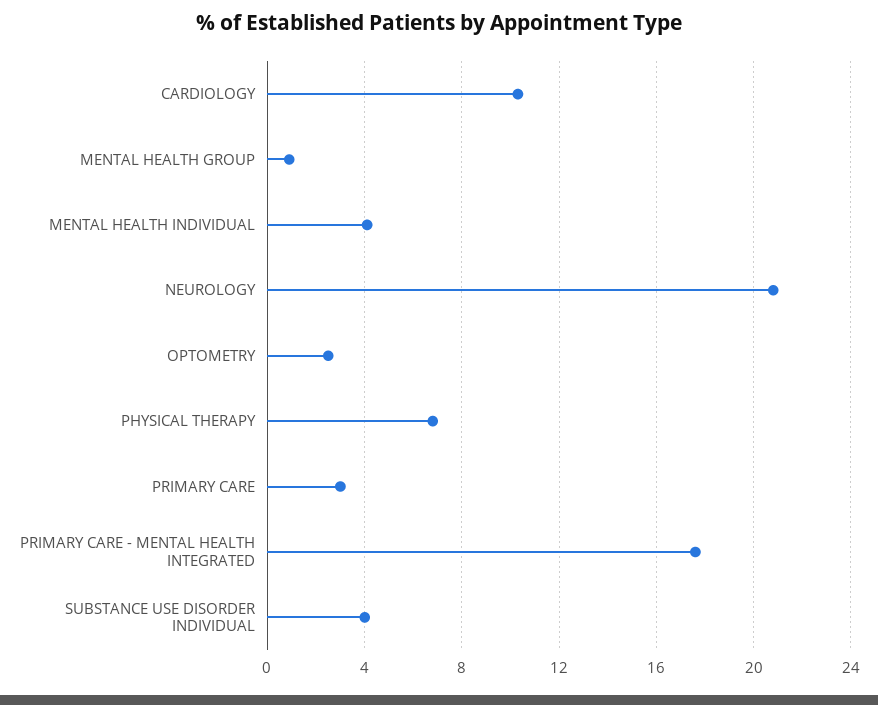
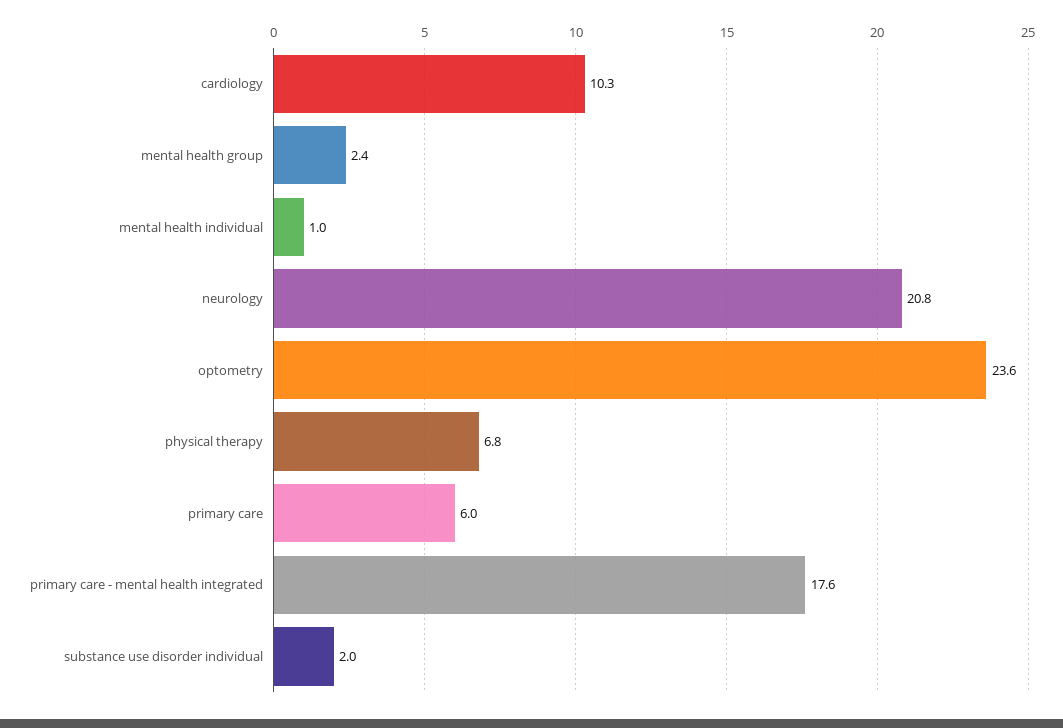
MENTAL HEALTH GROUP: 1 -> 2.4
MENTAL HEALTH INDIVIDUAL: 4 -> 1
OPTOMETRY: 2.5 -> 23.6
PRIMARY CARE: 3 -> 6
SUBSTANCE USE DISORDER INDIVIDUAL: 4 -> 2

